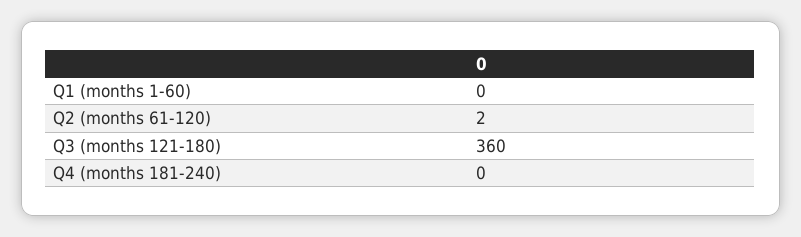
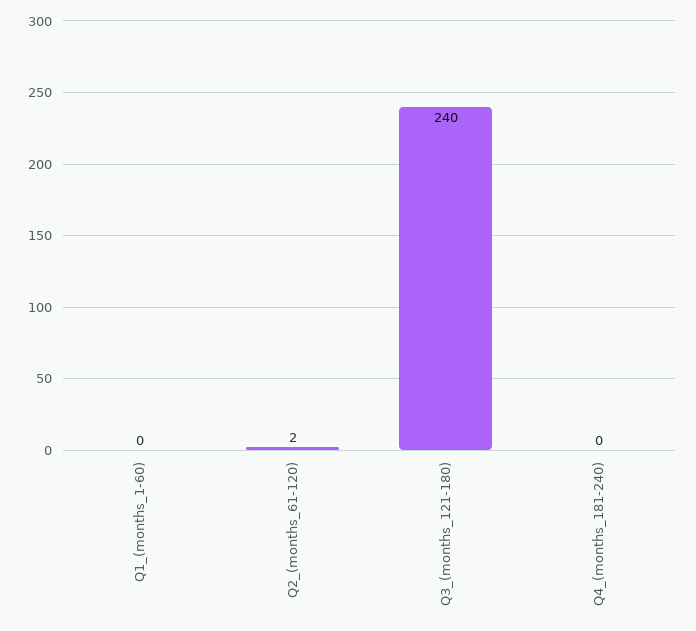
Q3 (months 121-180): 360 -> 240

